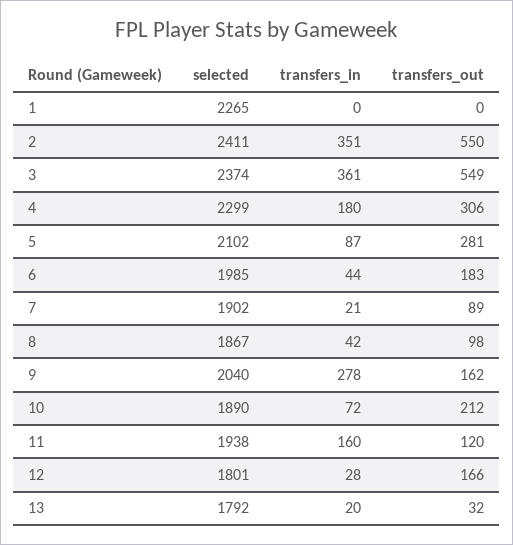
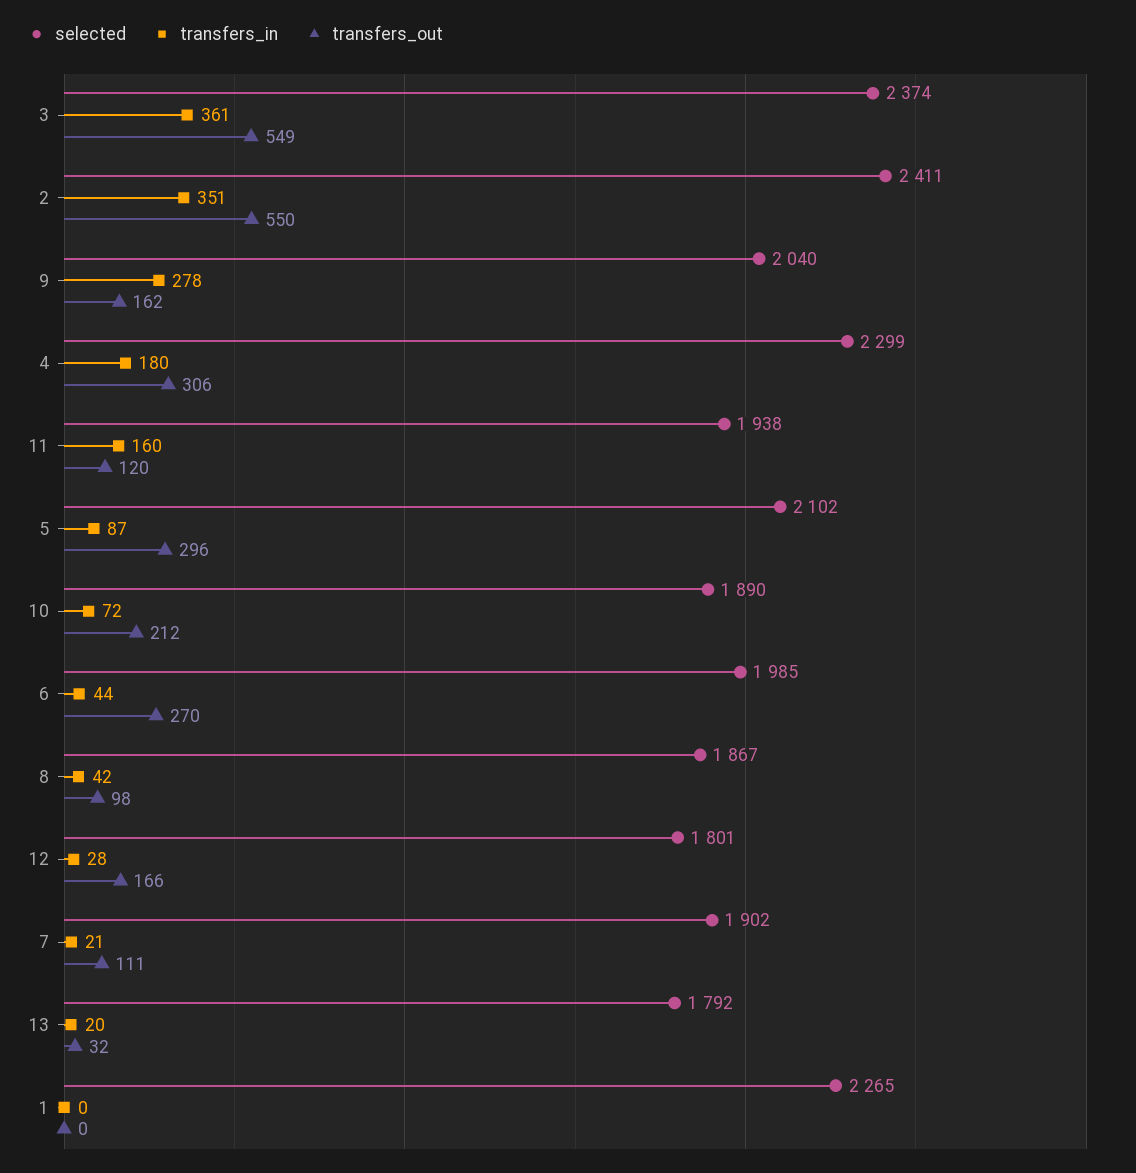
transfers_out, 5: 281 -> 296
transfers_out, 6: 183 -> 270
transfers_out, 7: 89 -> 111

